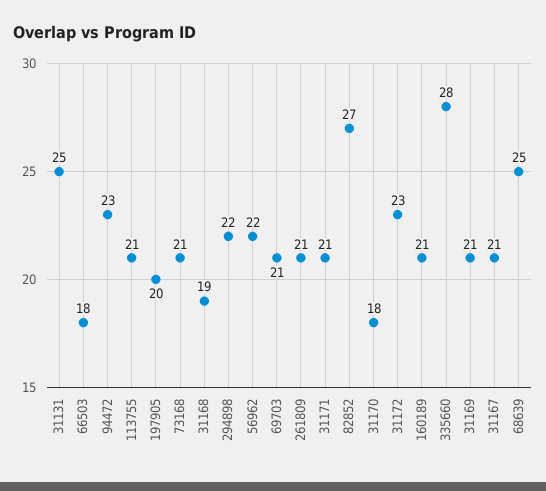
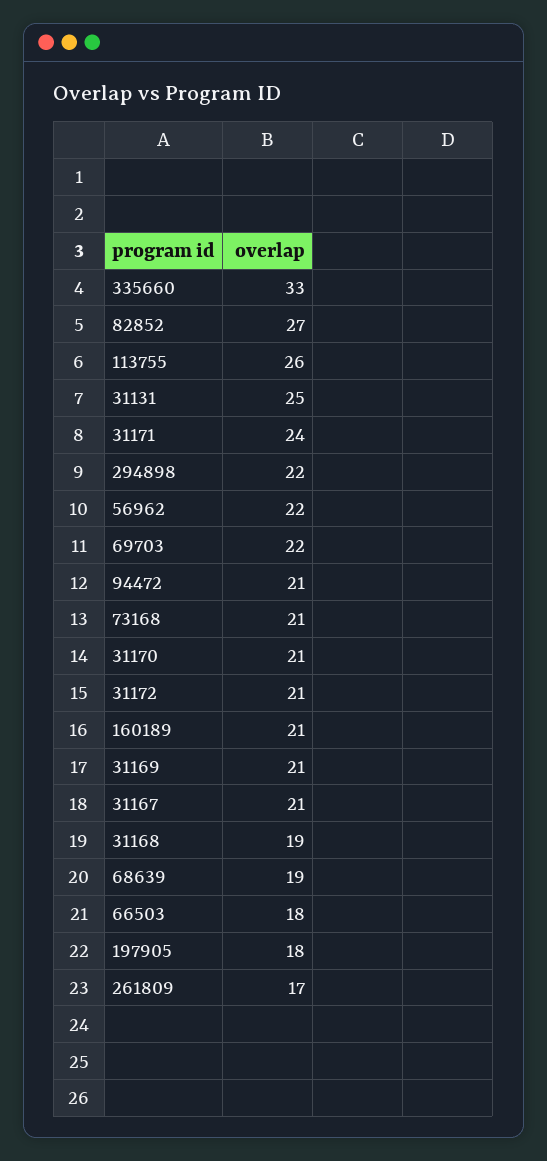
94472: 23 -> 21
113755: 21 -> 26
197905: 20 -> 18
69703: 21 -> 22
261809: 21 -> 17
31171: 21 -> 24
31170: 18 -> 21
31172: 23 -> 21
335660: 28 -> 33
68639: 25 -> 19

